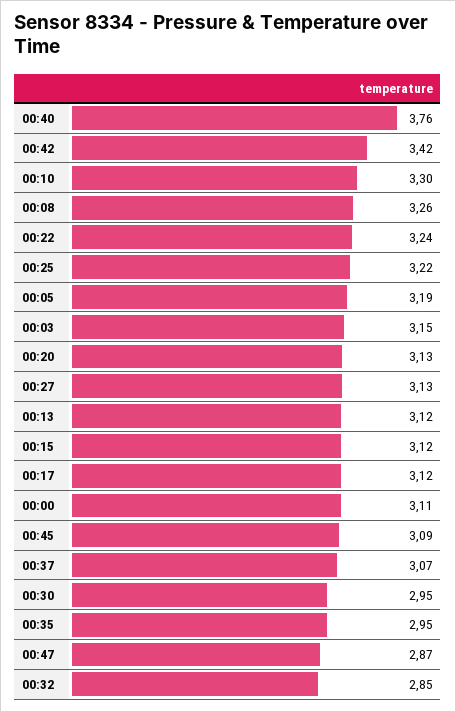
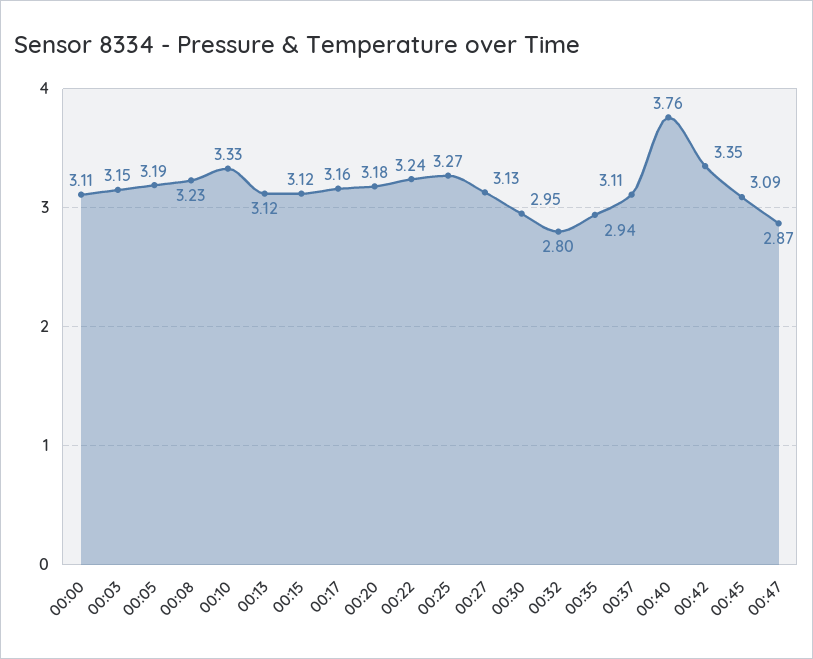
00:42: 3.42 -> 3.35
00:10: 3.3 -> 3.33
00:08: 3.26 -> 3.23
00:25: 3.22 -> 3.27
00:20: 3.13 -> 3.18
00:17: 3.12 -> 3.16
00:37: 3.07 -> 3.11
00:35: 2.95 -> 2.94
00:32: 2.85 -> 2.8

